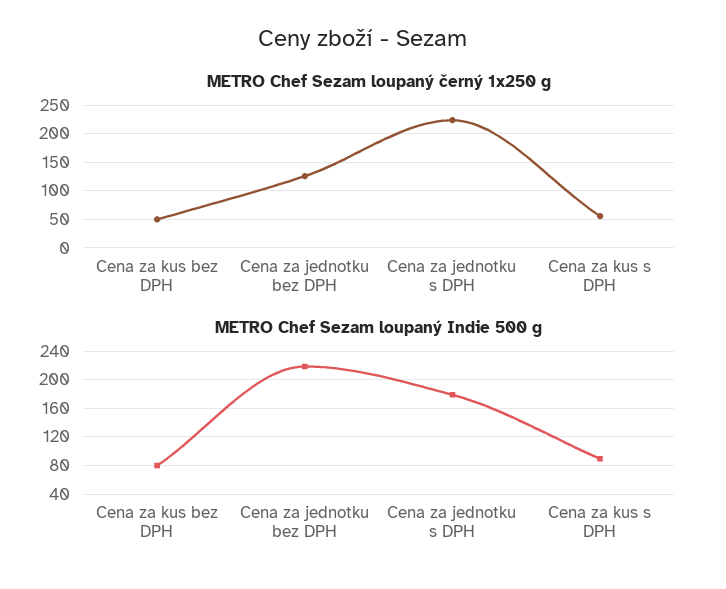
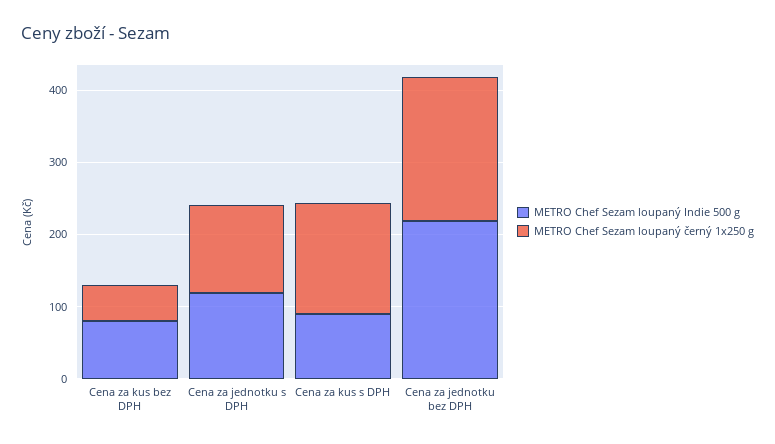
METRO Chef Sezam loupaný černý 1x250 g, Cena za jednotku bez DPH: 125 -> 200
METRO Chef Sezam loupaný černý 1x250 g, Cena za jednotku s DPH: 225 -> 120
METRO Chef Sezam loupaný černý 1x250 g, Cena za kus s DPH: 50 -> 160
METRO Chef Sezam loupaný Indie 500 g, Cena za jednotku s DPH: 180 -> 120

